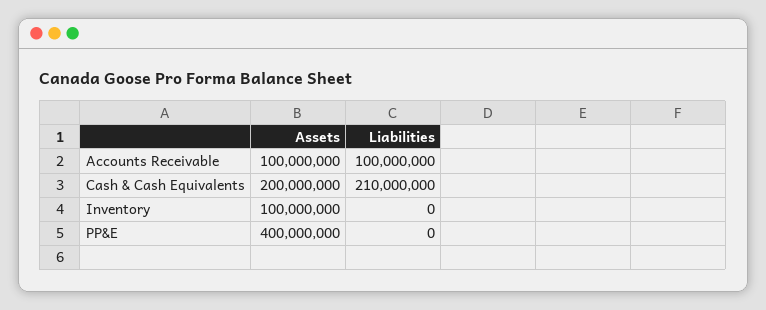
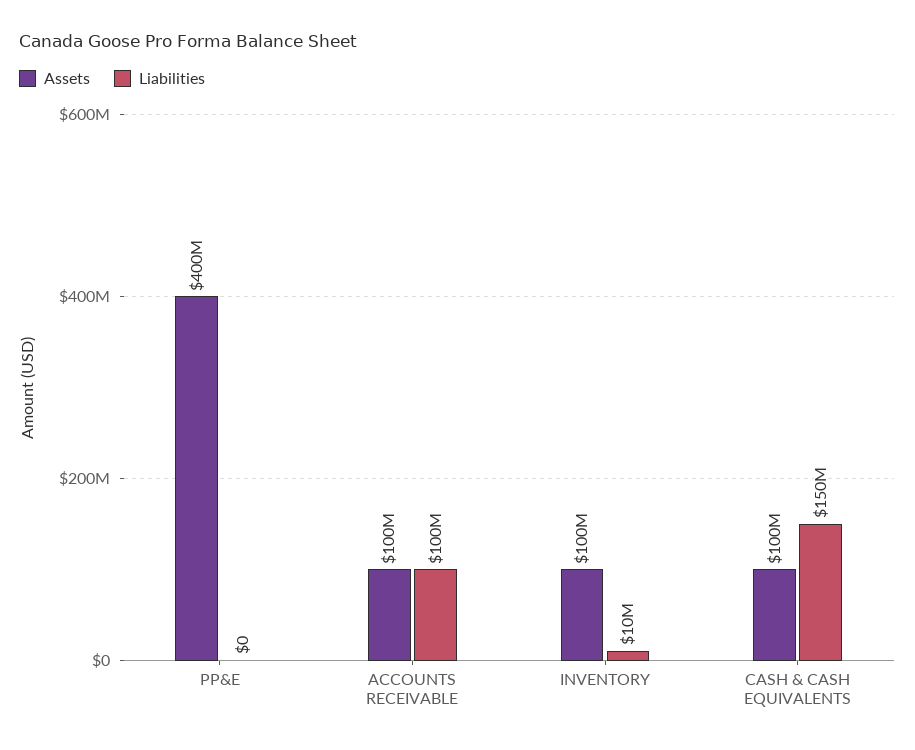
Assets, Cash & Cash Equivalents: 200000000 -> 100000000
Liabilities, Cash & Cash Equivalents: 210000000 -> 150000000
Liabilities, Inventory: 0 -> 10000000

